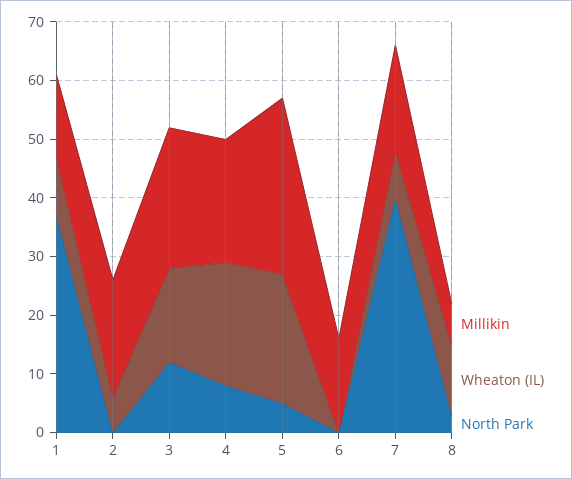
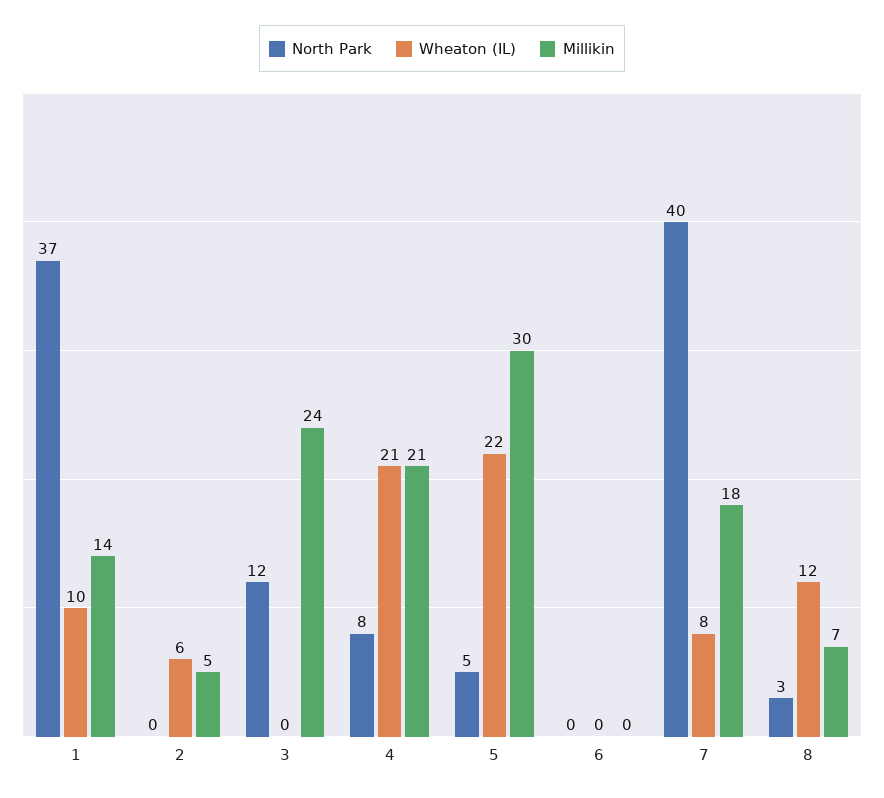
Millikin, 2: 20 -> 5
Wheaton (IL), 3: 15 -> 0
Millikin, 6: 15 -> 0

